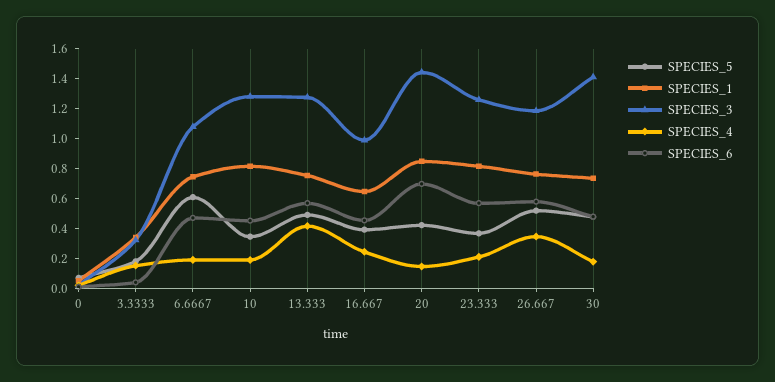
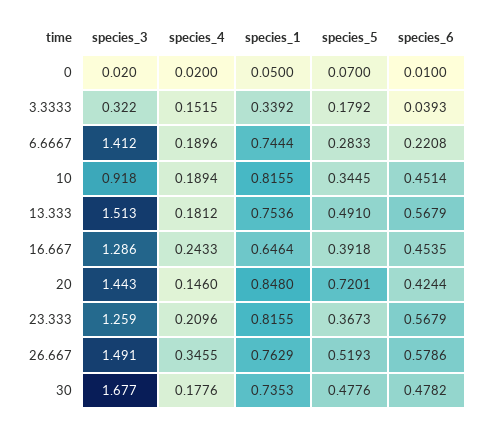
SPECIES_5, 6.6667: 0.6 -> 0.2833
SPECIES_3, 6.6667: 1.1 -> 1.412
SPECIES_6, 6.6667: 0.5 -> 0.2208
SPECIES_3, 10: 1.3 -> 0.918
SPECIES_3, 13.333: 1.3 -> 1.513
SPECIES_4, 13.333: 0.4 -> 0.1812
SPECIES_3, 16.667: 1 -> 1.286
SPECIES_5, 20: 0.4 -> 0.7201
SPECIES_6, 20: 0.7 -> 0.4244
SPECIES_3, 26.667: 1.2 -> 1.491
SPECIES_3, 30: 1.4 -> 1.677

